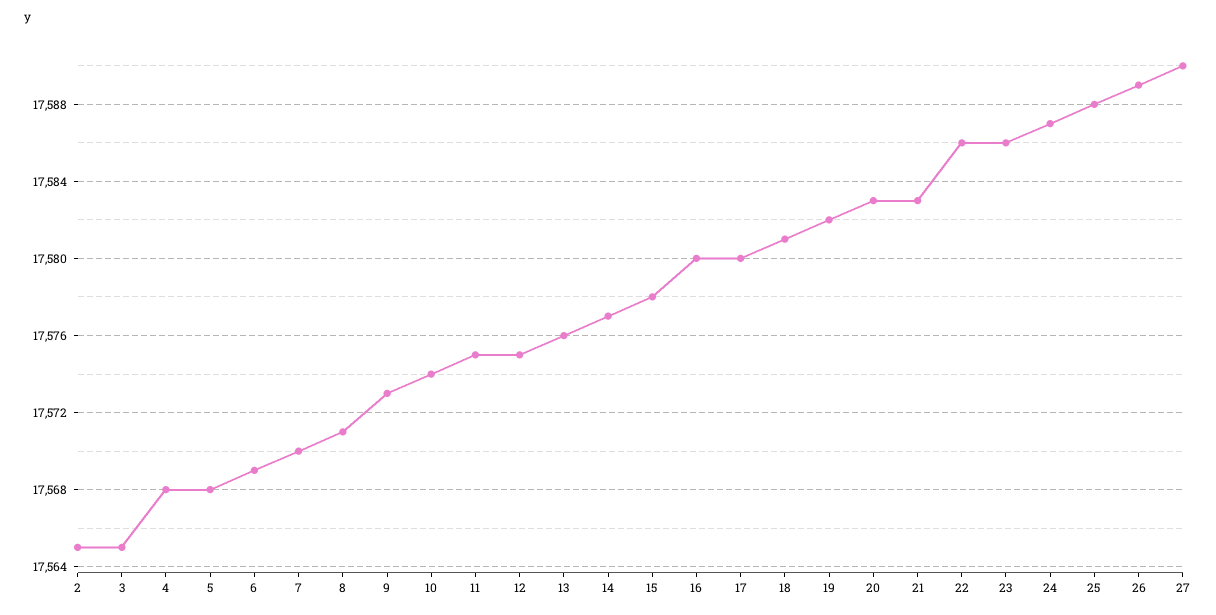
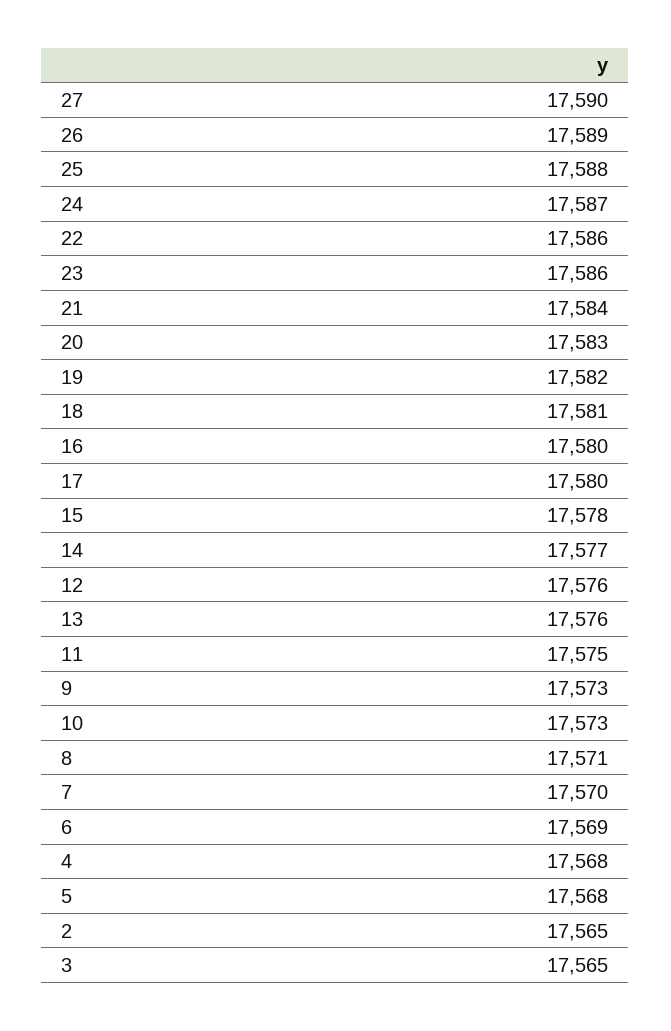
10: 17574 -> 17573
12: 17575 -> 17576
21: 17583 -> 17584

